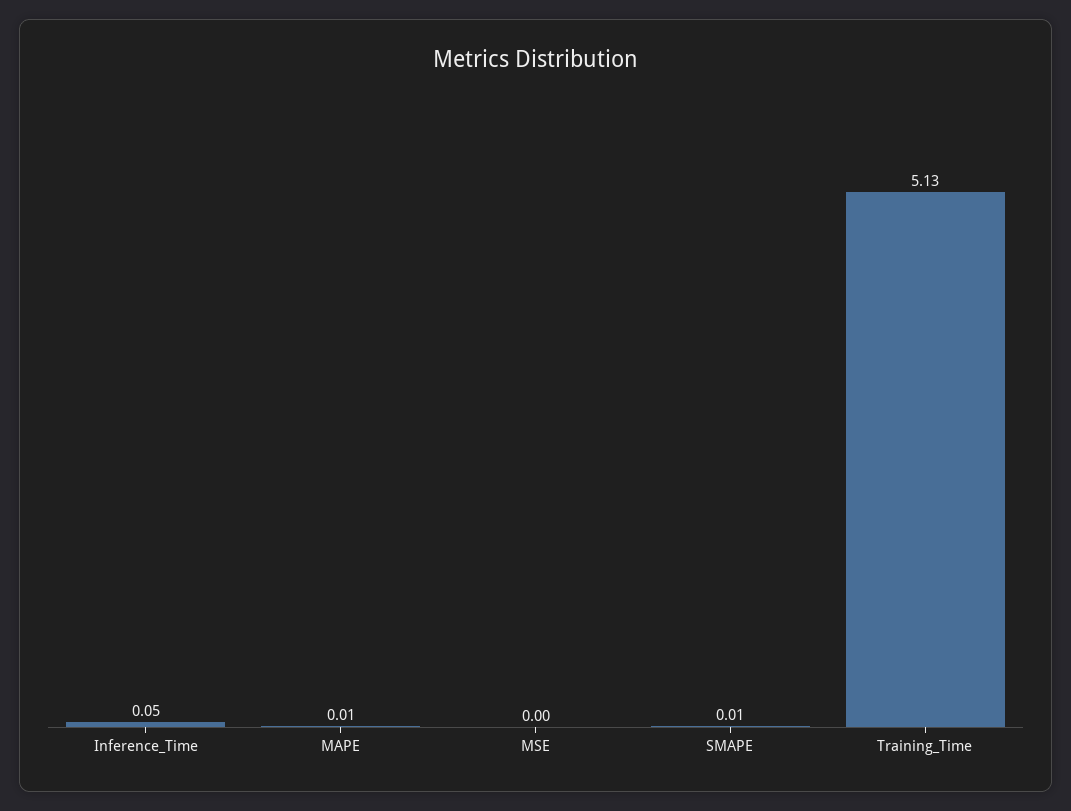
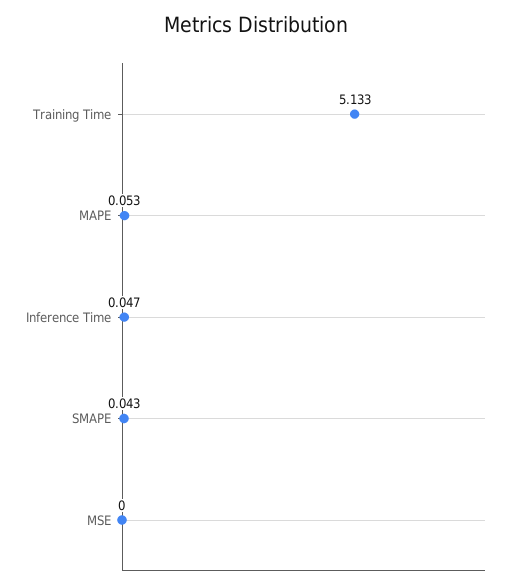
MAPE: 0.01 -> 0.053
SMAPE: 0.01 -> 0.043

